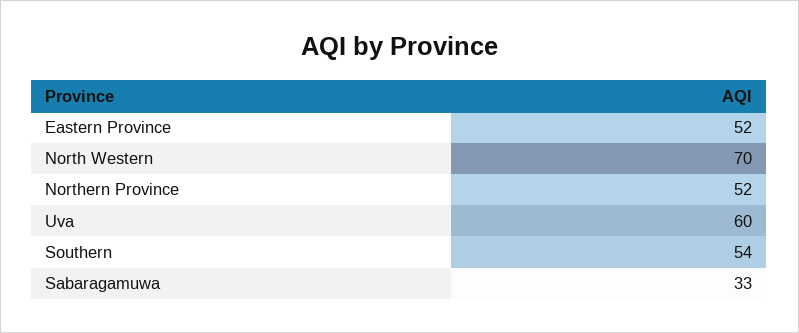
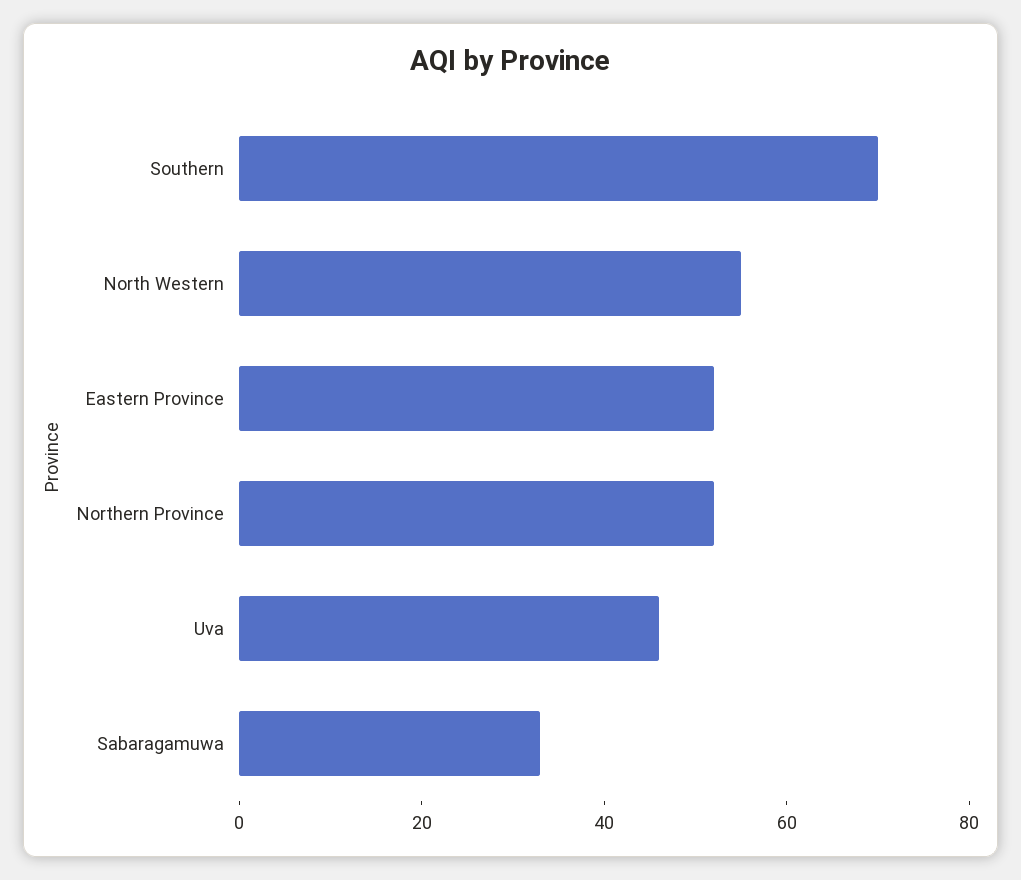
North Western: 70 -> 55
Uva: 60 -> 45
Southern: 54 -> 70

